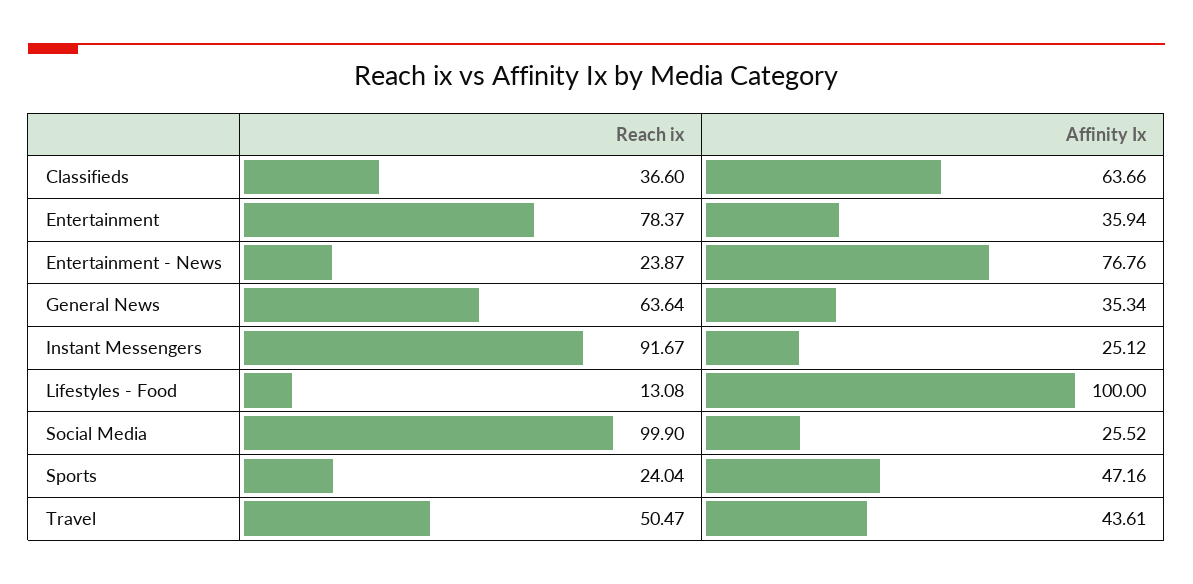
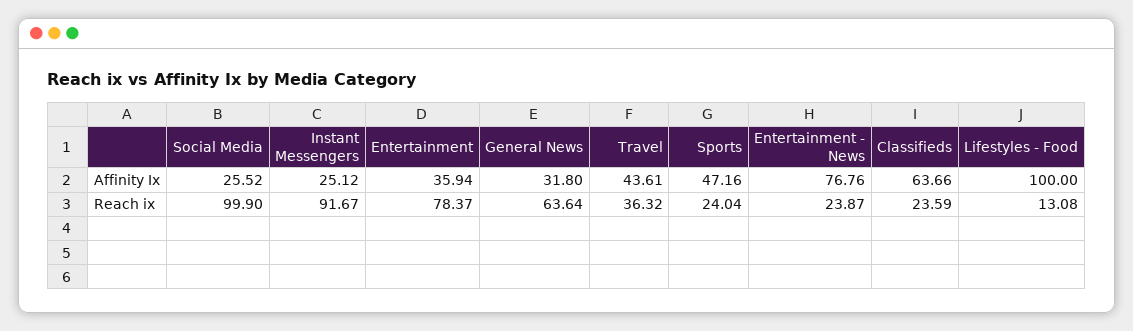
Reach ix, Classifieds: 36.6 -> 23.59
Affinity Ix, General News: 35.34 -> 31.8
Reach ix, Travel: 50.47 -> 36.32

